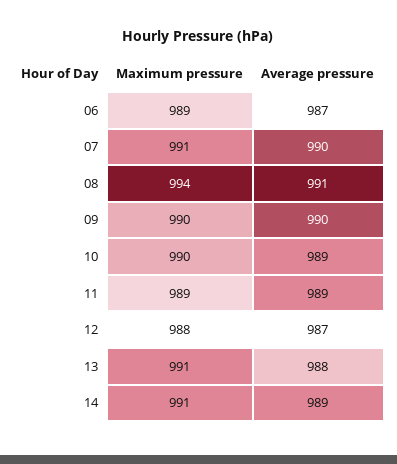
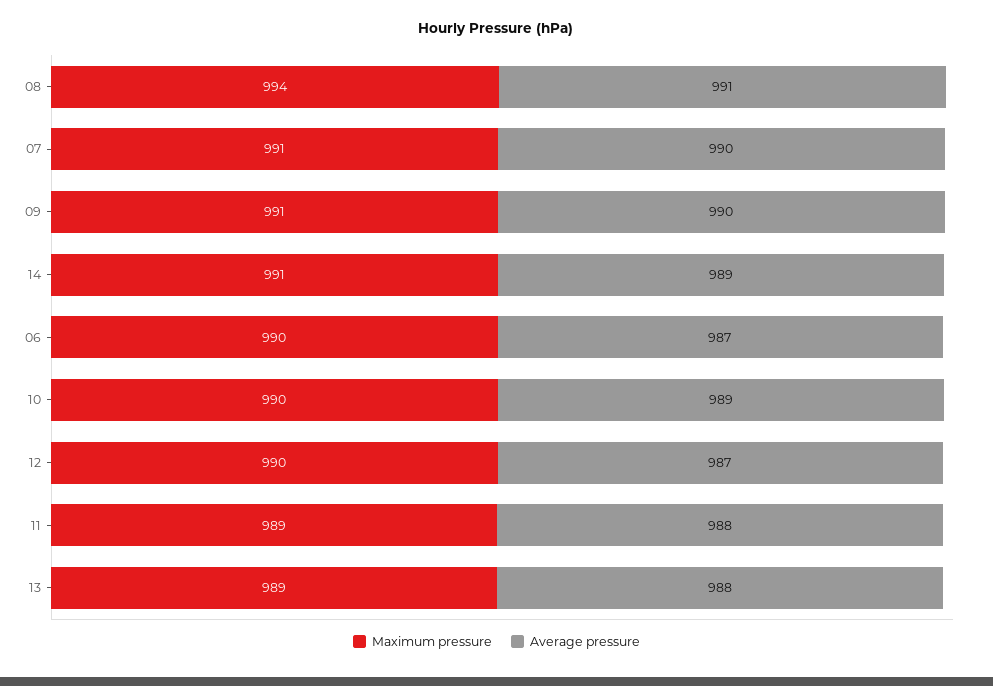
Maximum pressure, 06: 989 -> 990
Maximum pressure, 09: 990 -> 991
Average pressure, 11: 989 -> 988
Maximum pressure, 12: 988 -> 990
Maximum pressure, 13: 991 -> 989

